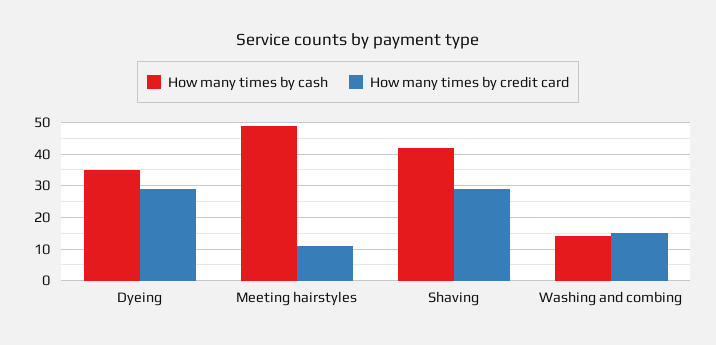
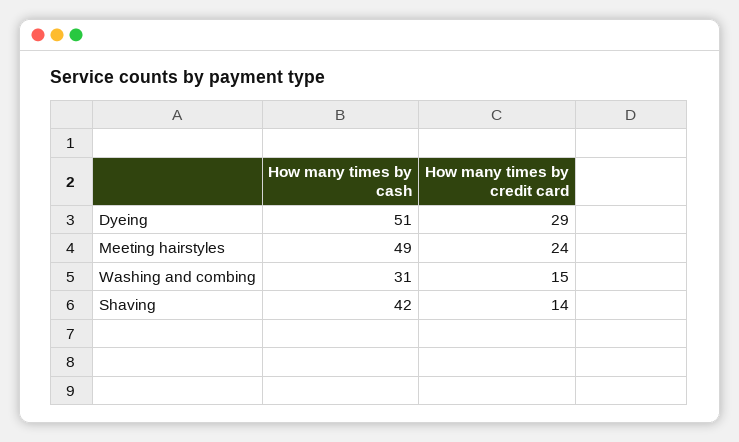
How many times by cash, Dyeing: 35 -> 51
How many times by credit card, Meeting hairstyles: 10 -> 24
How many times by credit card, Shaving: 30 -> 14
How many times by cash, Washing and combing: 15 -> 31

